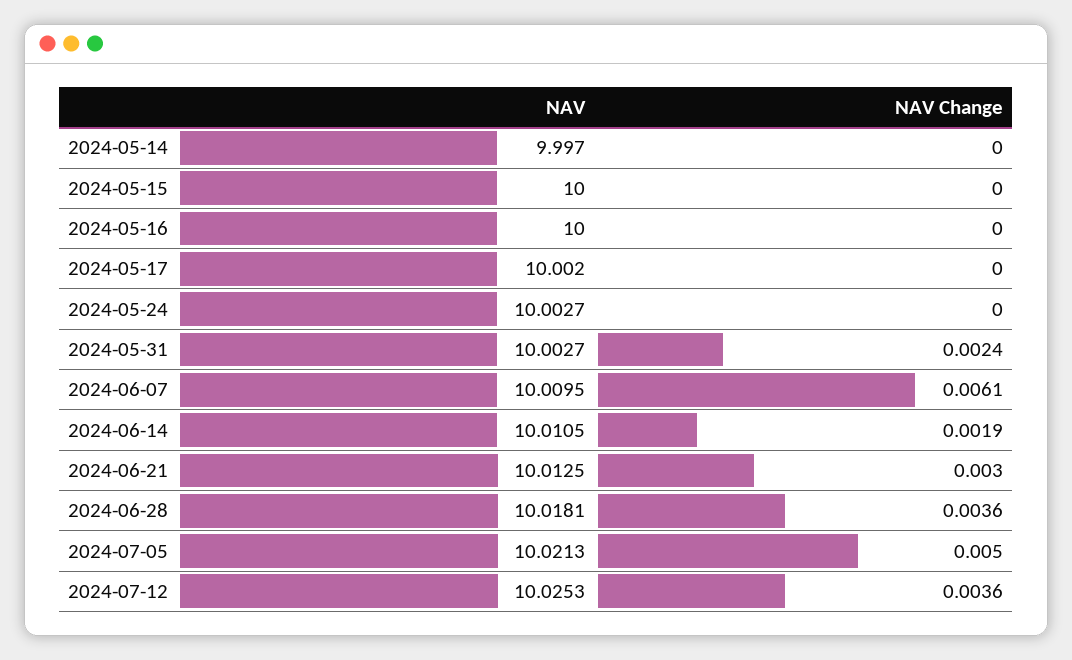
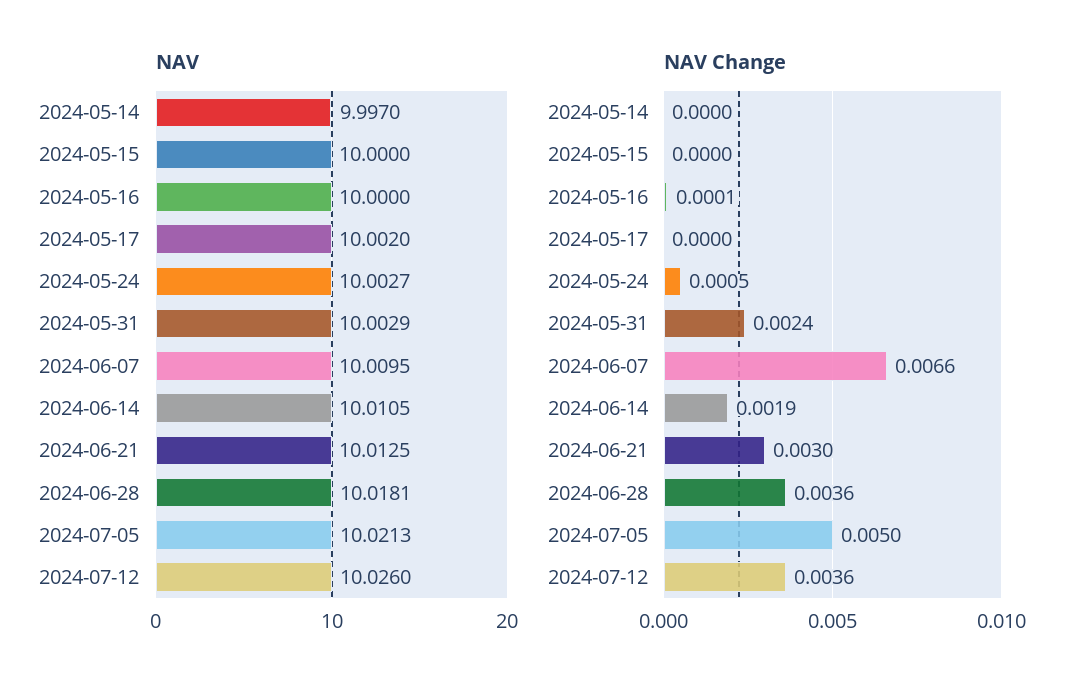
NAV Change, 2024-05-16: 0 -> 0.0001
NAV Change, 2024-05-24: 0 -> 0.0005
NAV, 2024-05-31: 10.0027 -> 10.0029
NAV Change, 2024-06-07: 0.0061 -> 0.0066
NAV, 2024-07-12: 10.0253 -> 10.026

